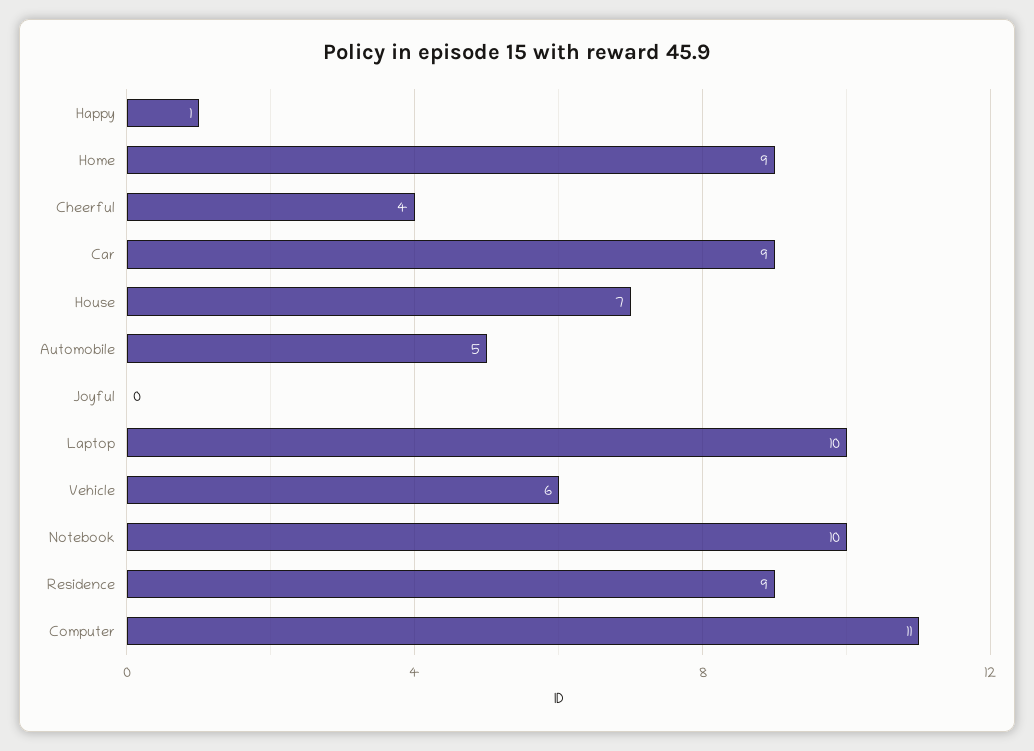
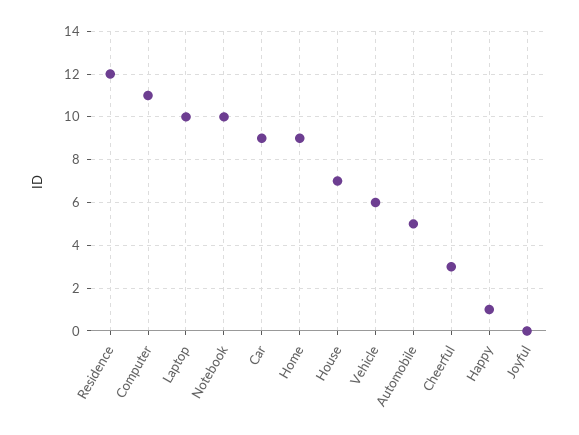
Cheerful: 4 -> 3
Residence: 9 -> 12

